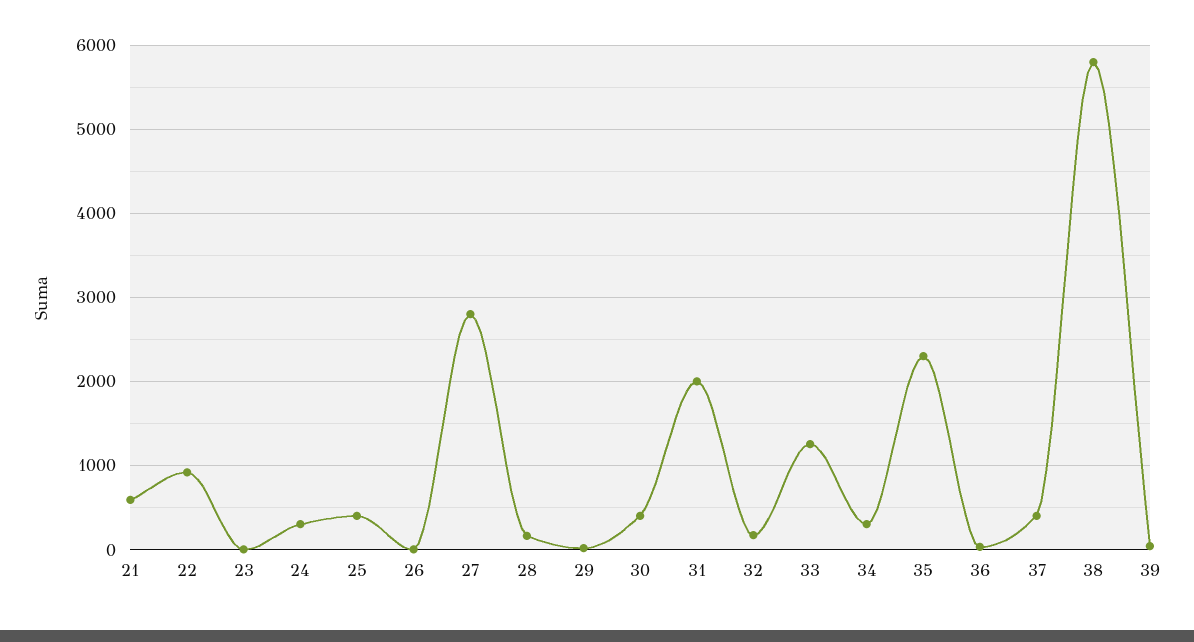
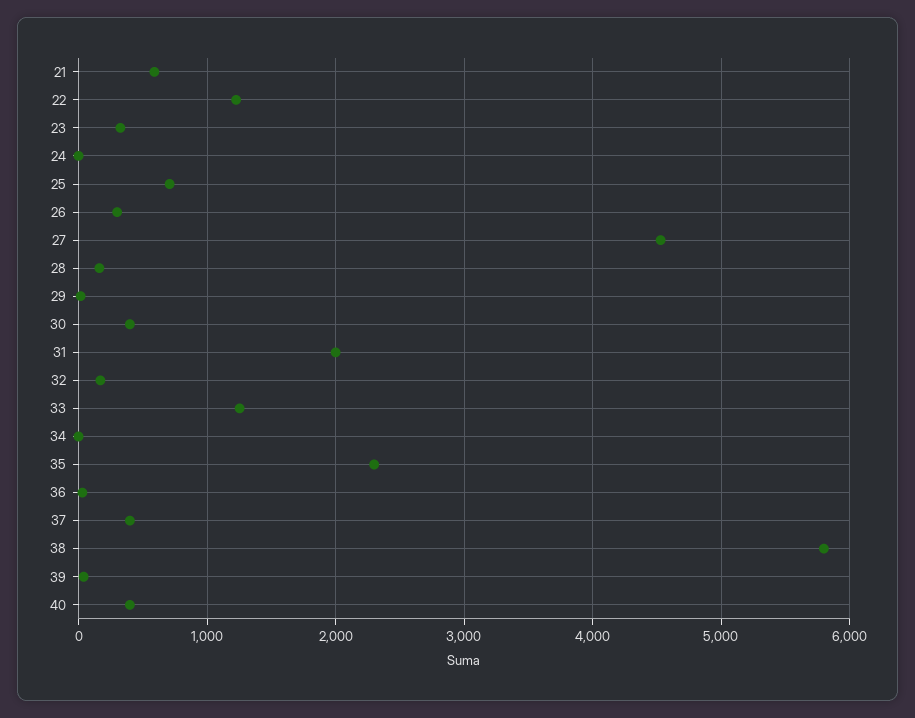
22: 900 -> 1200
23: 0 -> 300
24: 300 -> 0
25: 400 -> 700
26: 0 -> 300
27: 2800 -> 4500
34: 300 -> 0
40: none -> 400

